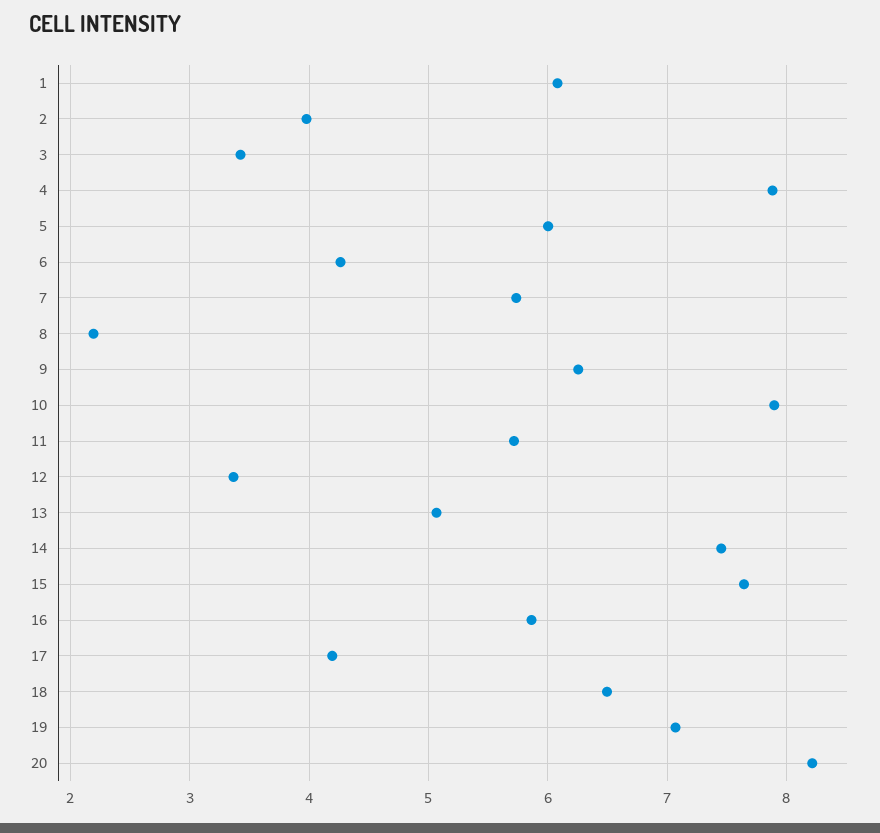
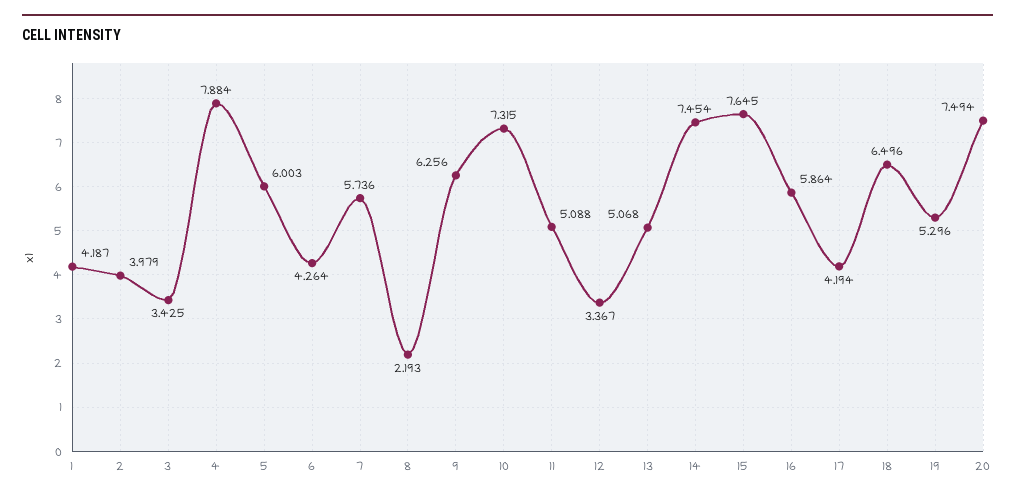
1: 6.1 -> 4.187
10: 7.9 -> 7.315
11: 5.7 -> 5.088
19: 7.1 -> 5.296
20: 8.2 -> 7.494

